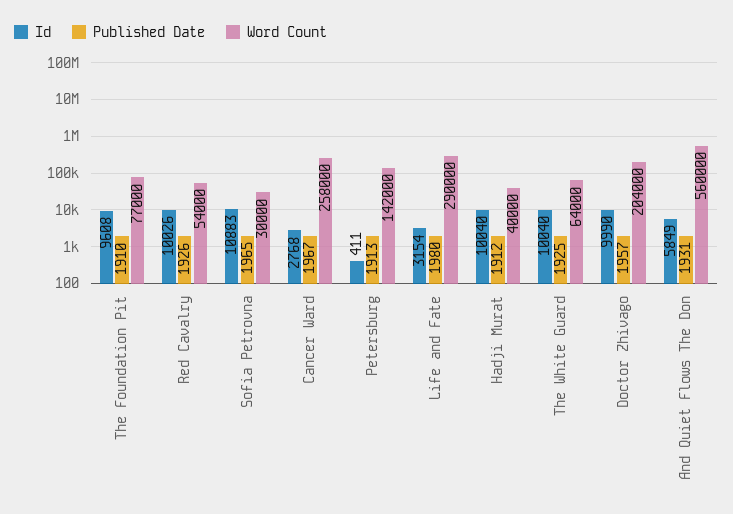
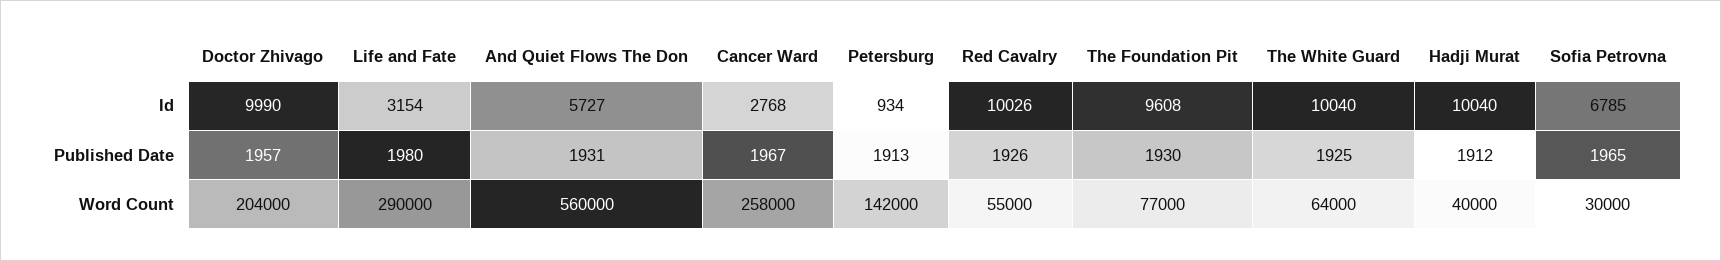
Published Date, The Foundation Pit: 1910 -> 1930
Word Count, Red Cavalry: 54000 -> 55000
Id, Sofia Petrovna: 10883 -> 6785
Id, Petersburg: 411 -> 934
Id, And Quiet Flows The Don: 5849 -> 5727

